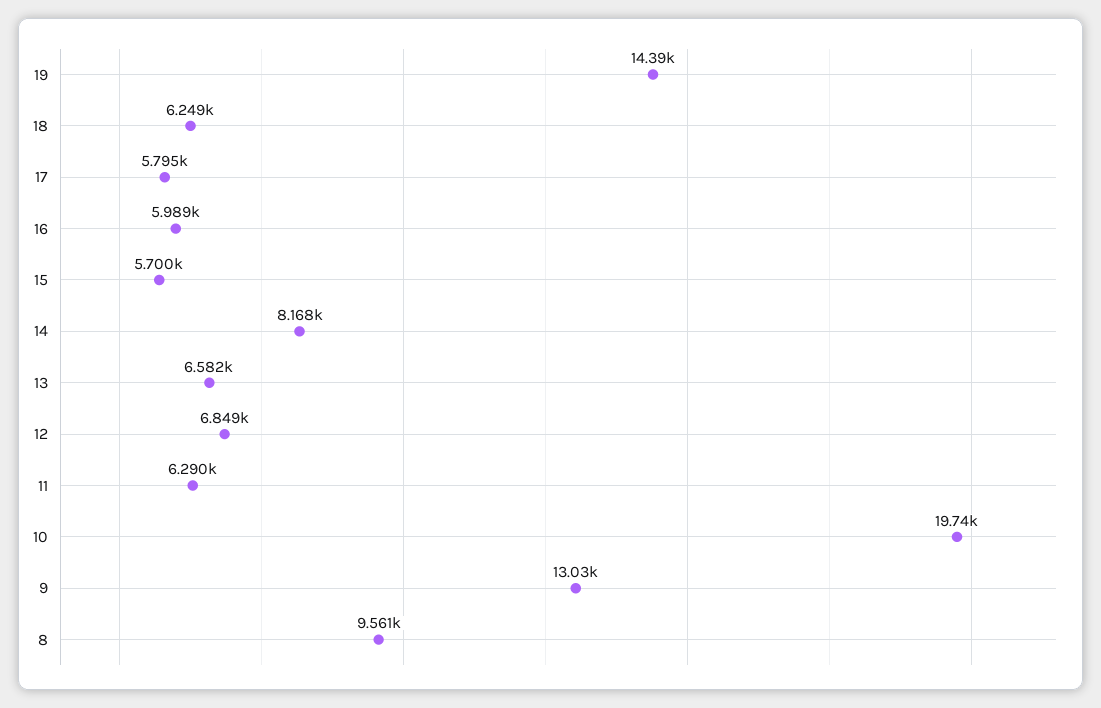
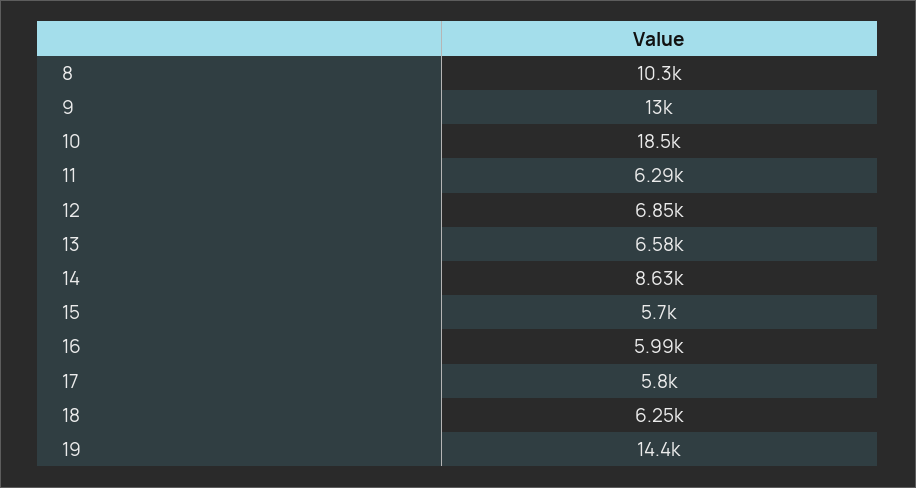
14: 8168 -> 8630
10: 19740 -> 18500
8: 9561 -> 10300

